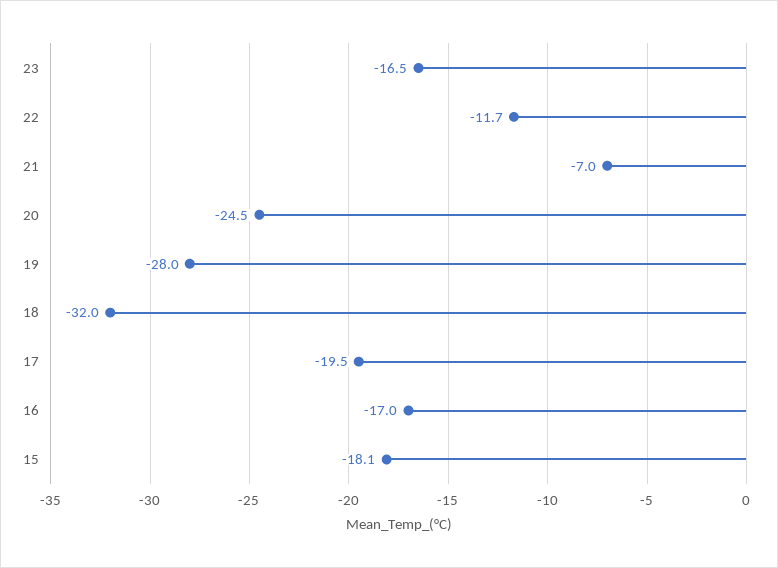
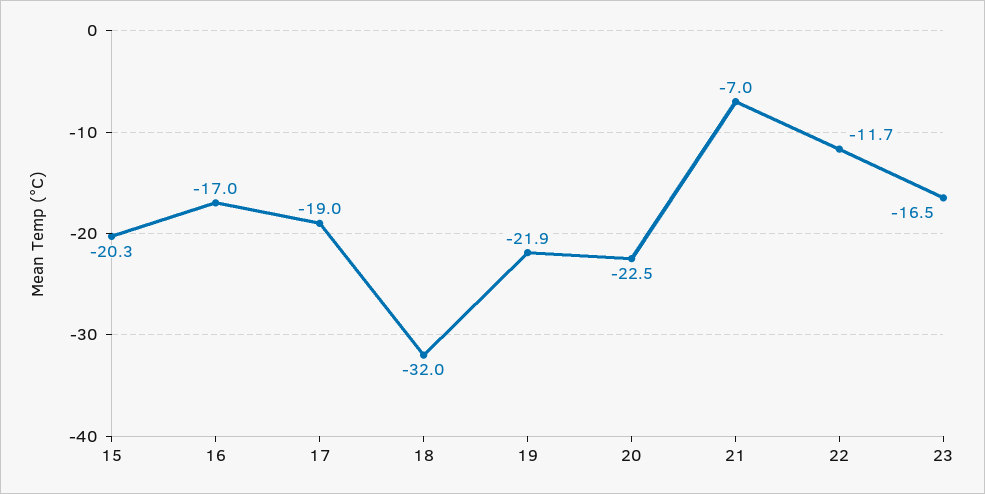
20: -24.5 -> -22.5
19: -28 -> -21.9
17: -19.5 -> -19
15: -18.1 -> -20.3

